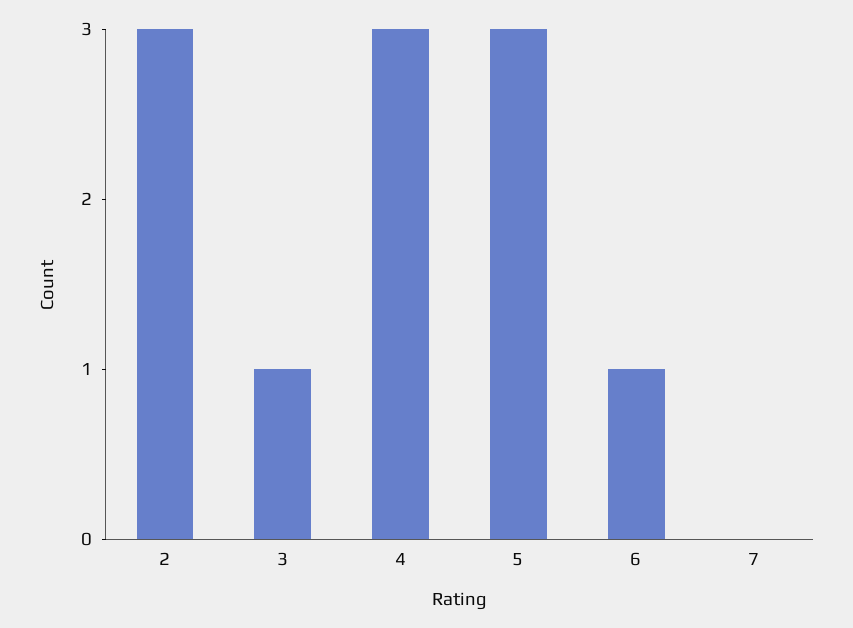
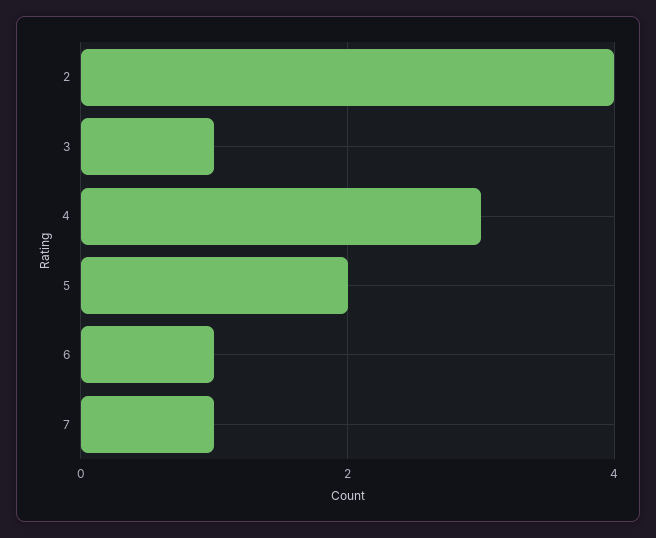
2: 3 -> 4
5: 3 -> 2
7: 0 -> 1

